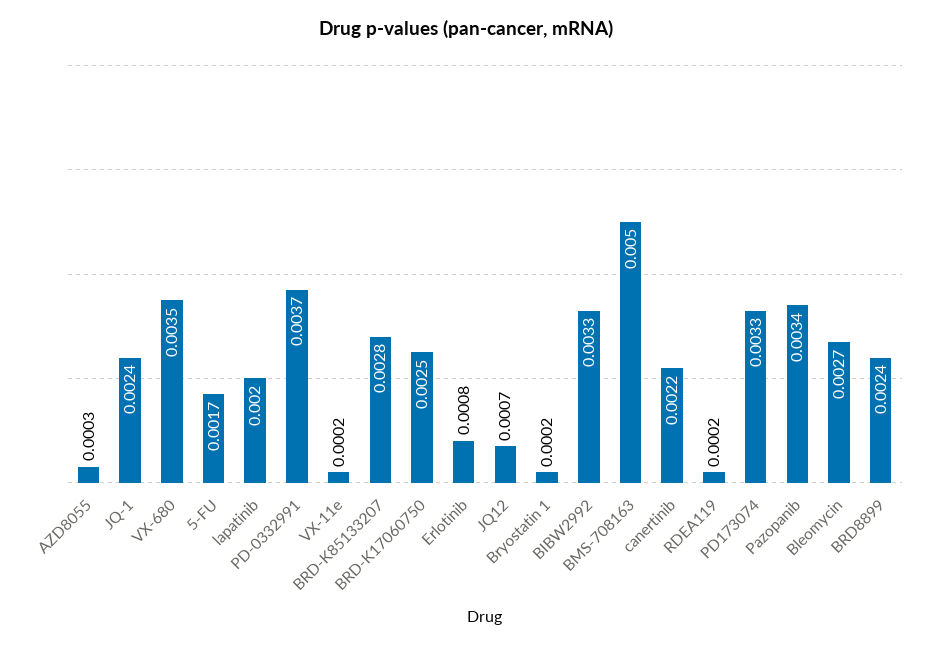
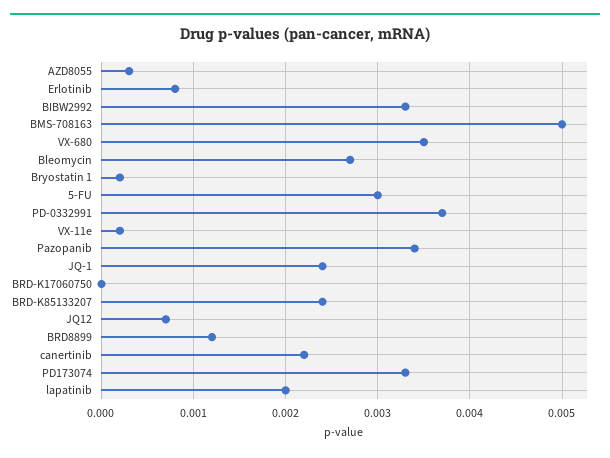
5-FU: 0.0017 -> 0.003
BRD-K85133207: 0.0028 -> 0.0024
BRD-K17060750: 0.0025 -> 0
RDEA119: 0.0002 -> none
BRD8899: 0.0024 -> 0.0012

